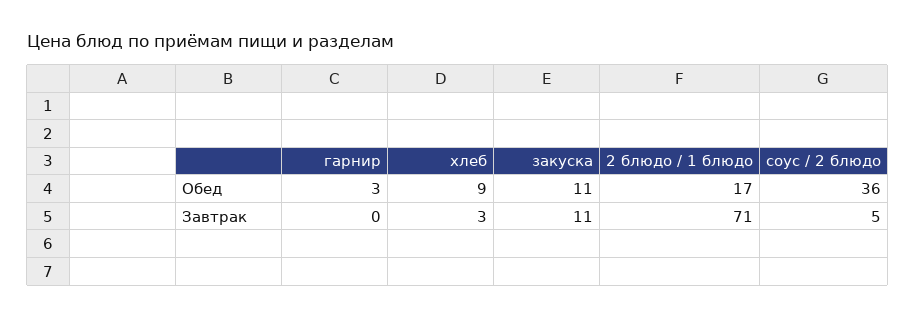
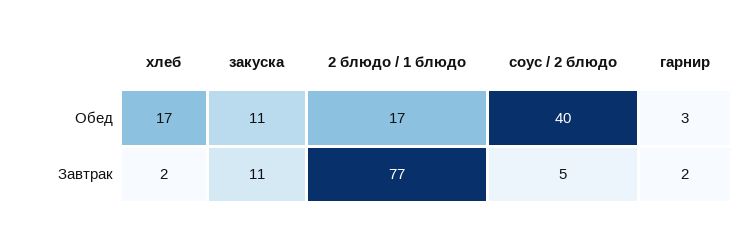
хлеб, Обед: 9 -> 17
соус / 2 блюдо, Обед: 36 -> 40
гарнир, Завтрак: 0 -> 2
хлеб, Завтрак: 3 -> 2
2 блюдо / 1 блюдо, Завтрак: 71 -> 77

